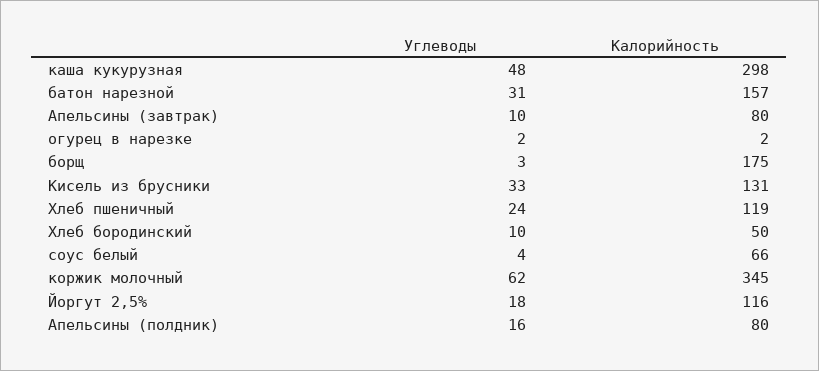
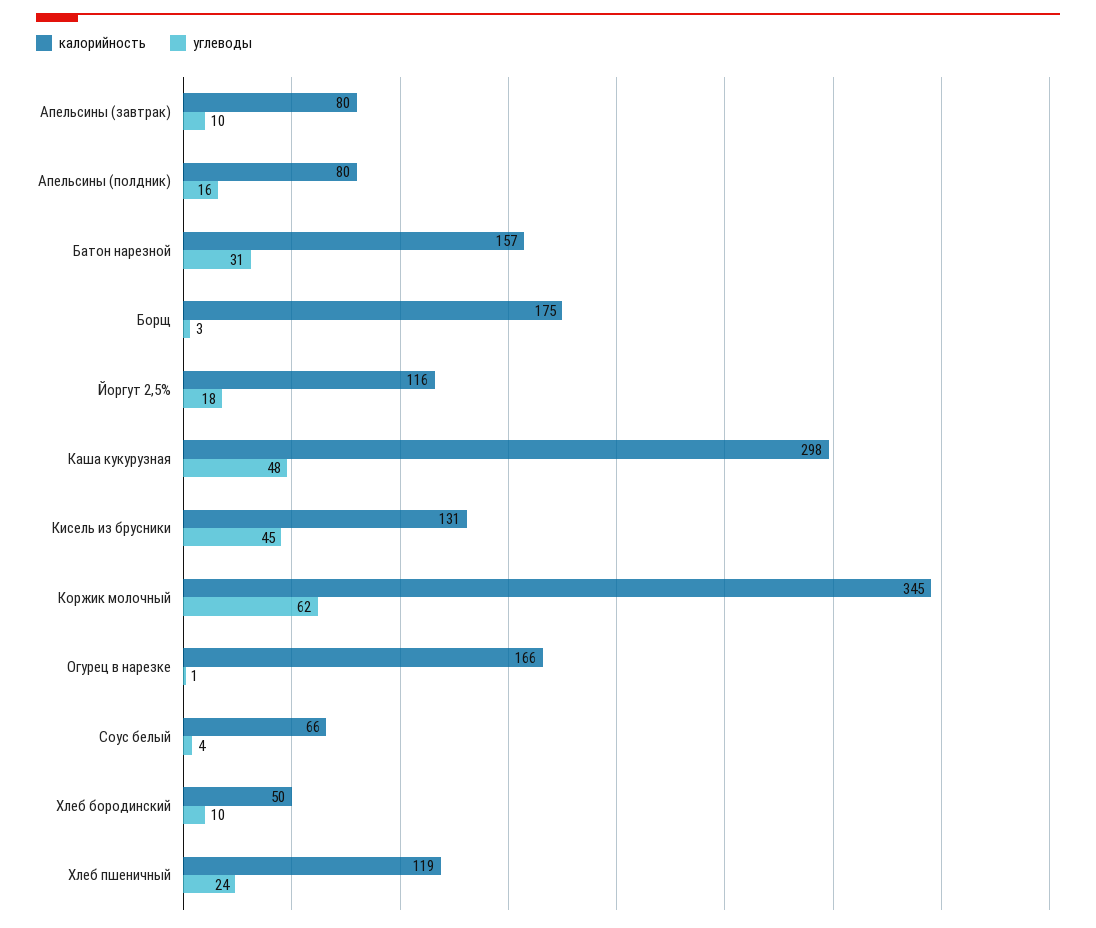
Углеводы, огурец в нарезке: 2 -> 1
Калорийность, огурец в нарезке: 2 -> 166
Углеводы, Кисель из брусники: 33 -> 45

